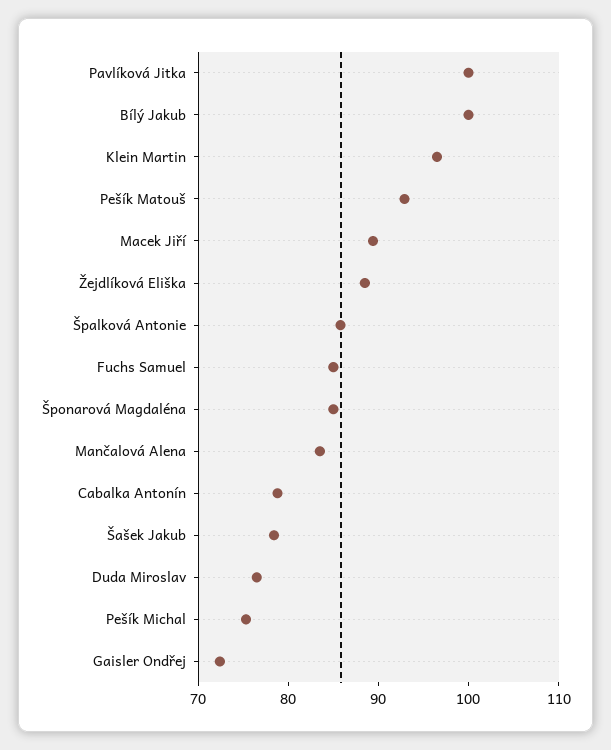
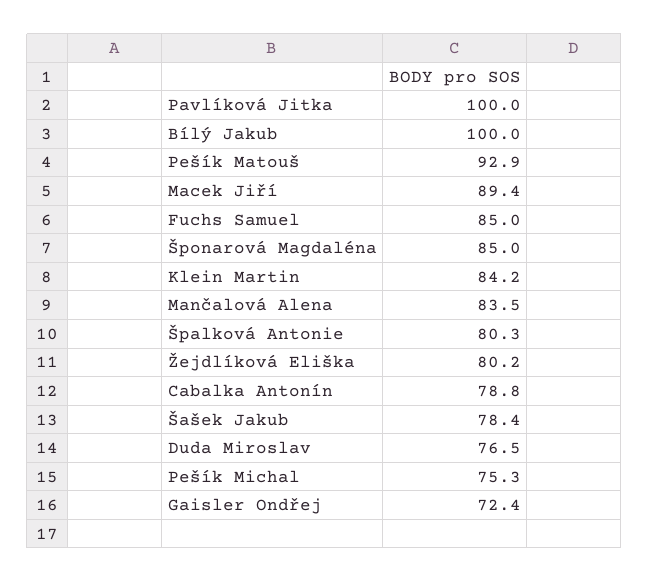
Klein Martin: 96 -> 84.2
Žejdlíková Eliška: 88 -> 80.2
Špalková Antonie: 86 -> 80.3

